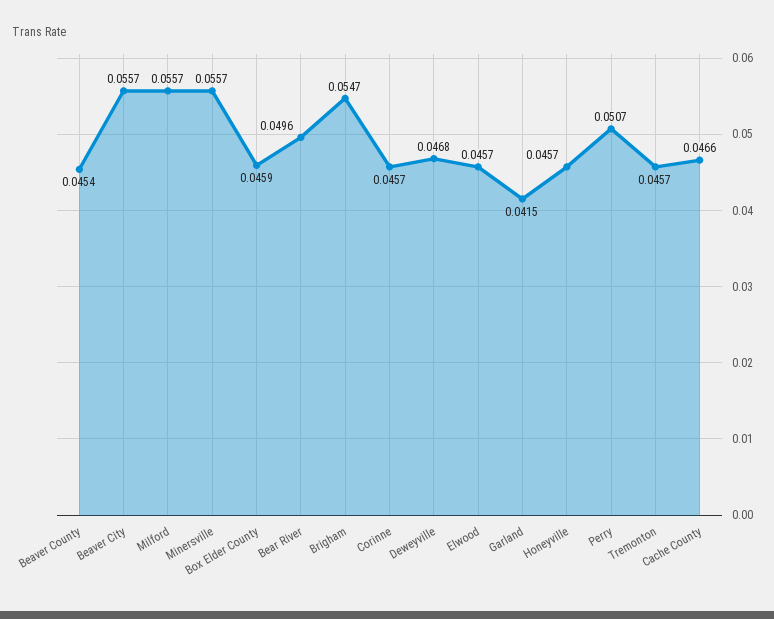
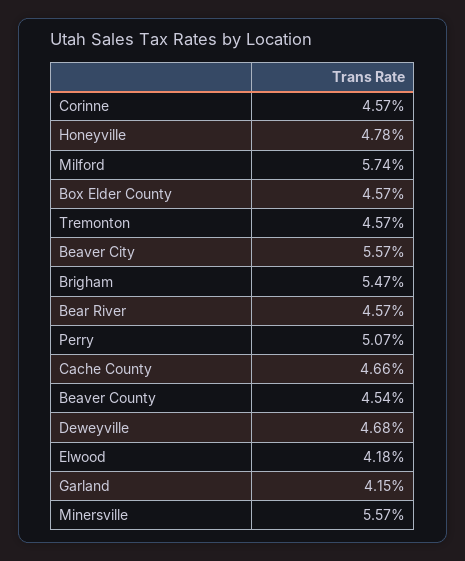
Milford: 0.0557 -> 0.0574
Box Elder County: 0.0459 -> 0.0457
Bear River: 0.0496 -> 0.0457
Elwood: 0.0457 -> 0.0418
Honeyville: 0.0457 -> 0.0478

